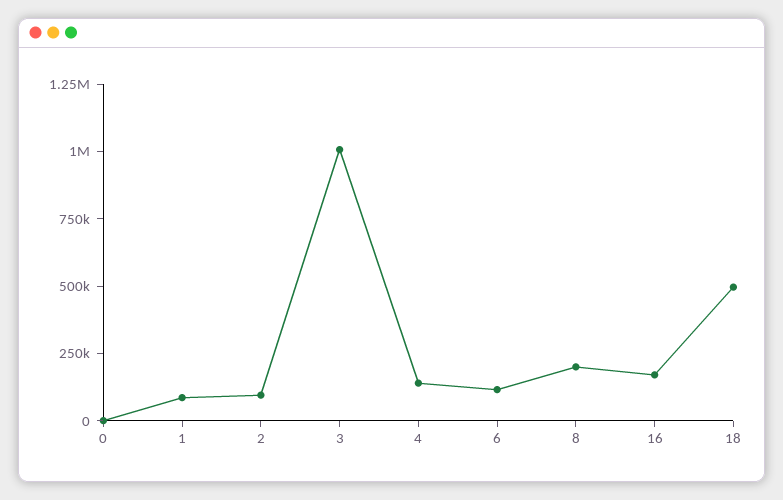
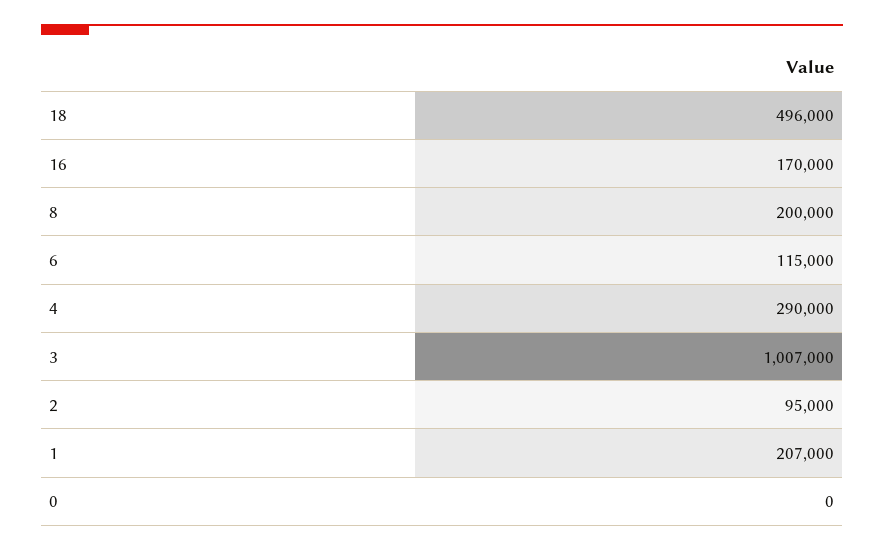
1: 100000 -> 207000
4: 150000 -> 290000

